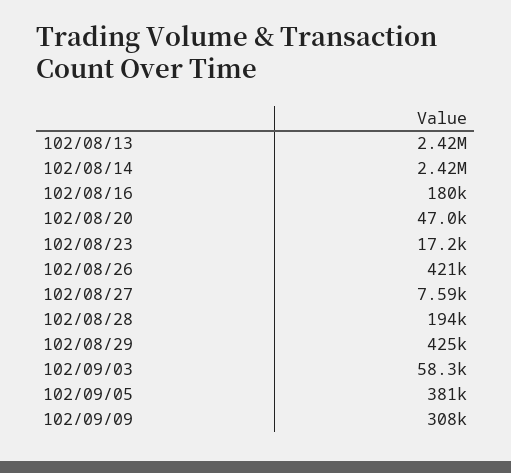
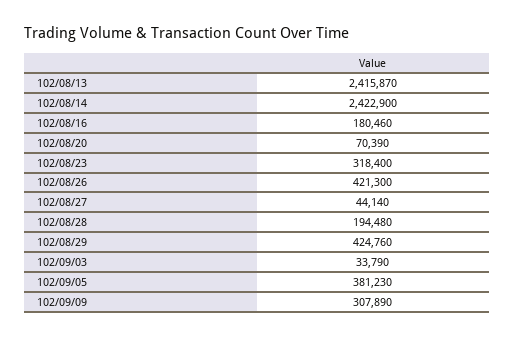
102/08/20: 47000 -> 70390
102/08/23: 17200 -> 318400
102/08/27: 7590 -> 44140
102/09/03: 58300 -> 33790

